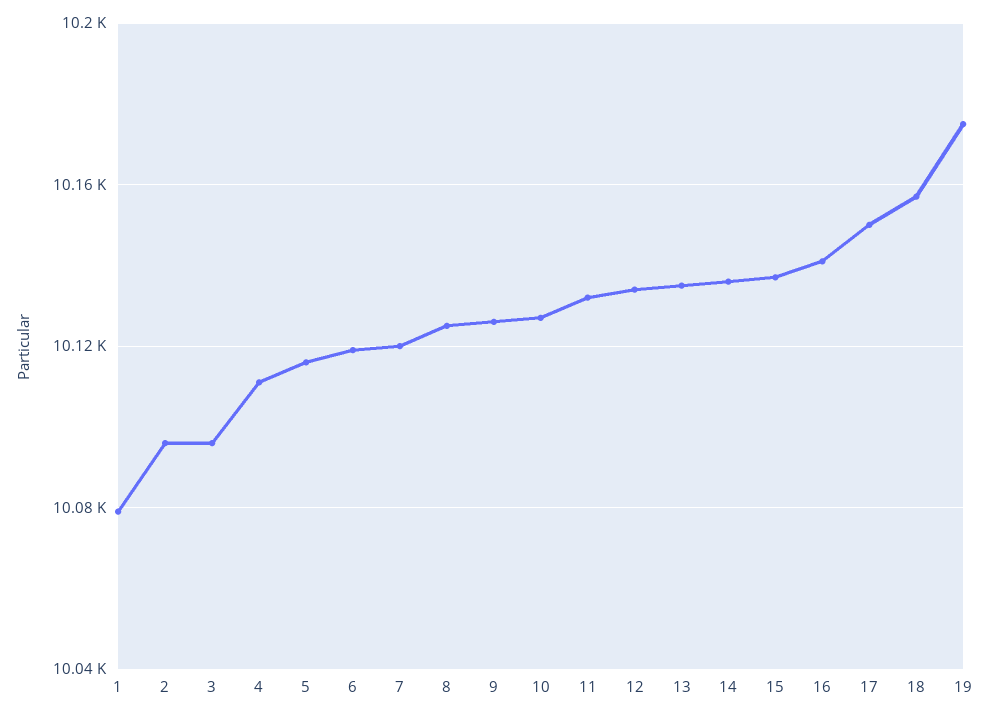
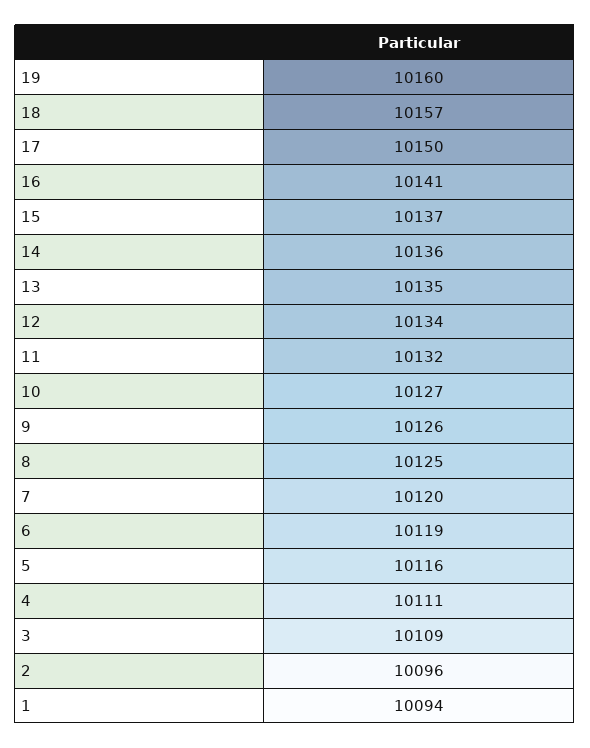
1: 10080 -> 10094
3: 10095 -> 10109
19: 10175 -> 10160

